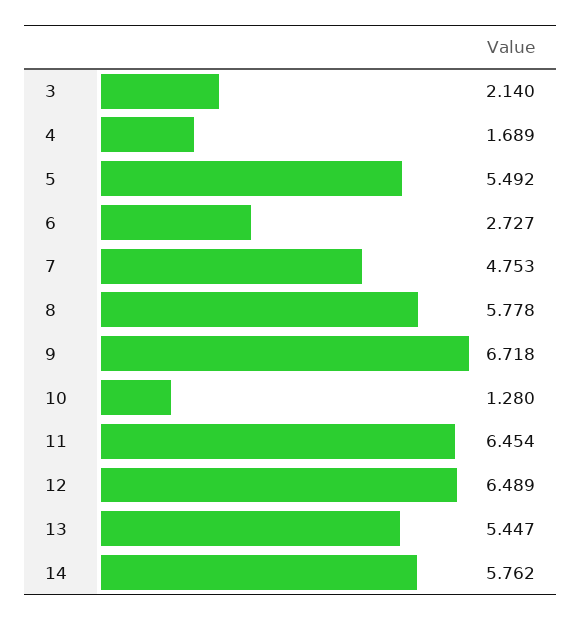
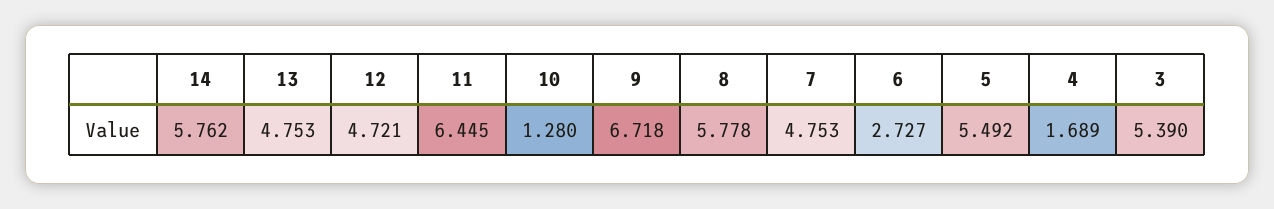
3: 2.14 -> 5.39
11: 6.454 -> 6.445
12: 6.489 -> 4.721
13: 5.447 -> 4.753

